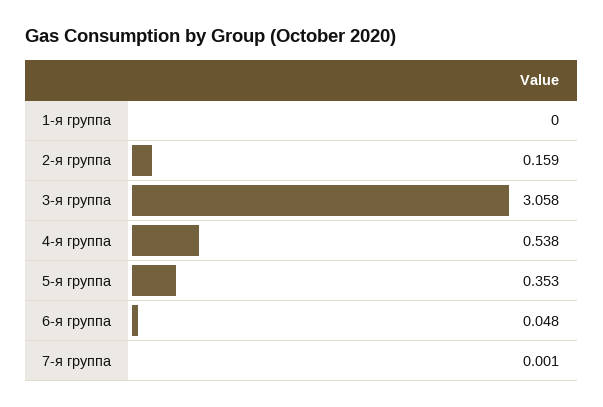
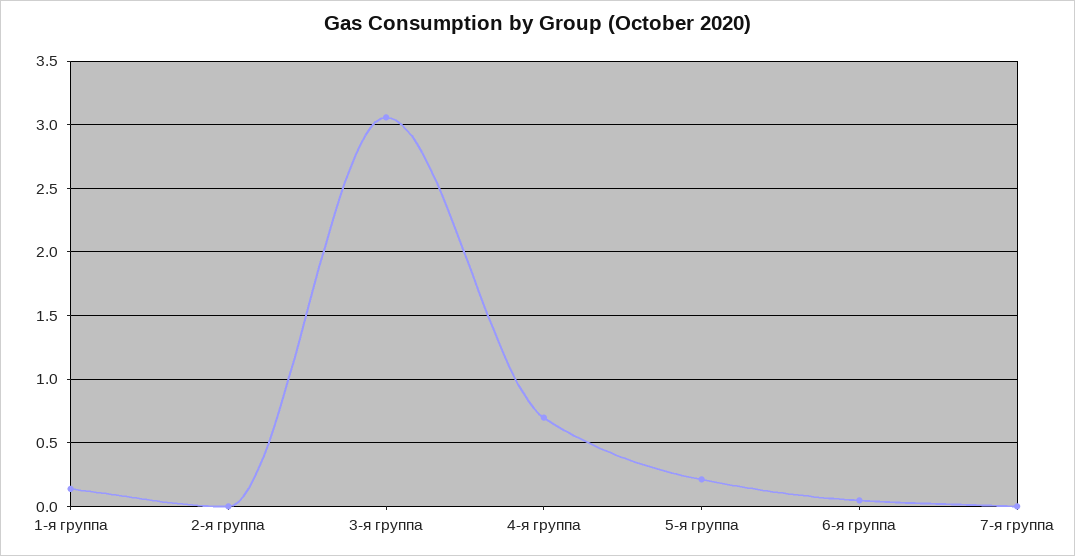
1-я группа: 0 -> 0.15
2-я группа: 0.159 -> 0
4-я группа: 0.538 -> 0.7
5-я группа: 0.353 -> 0.2

